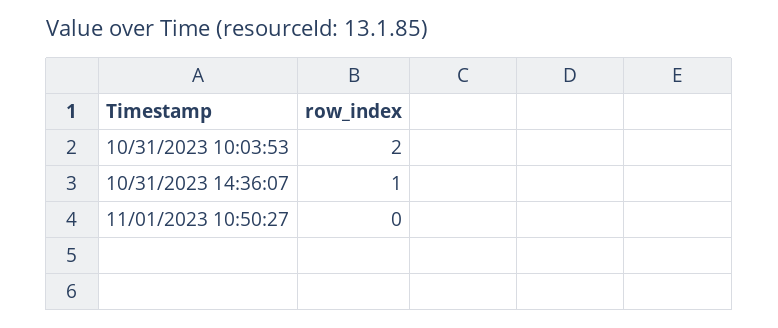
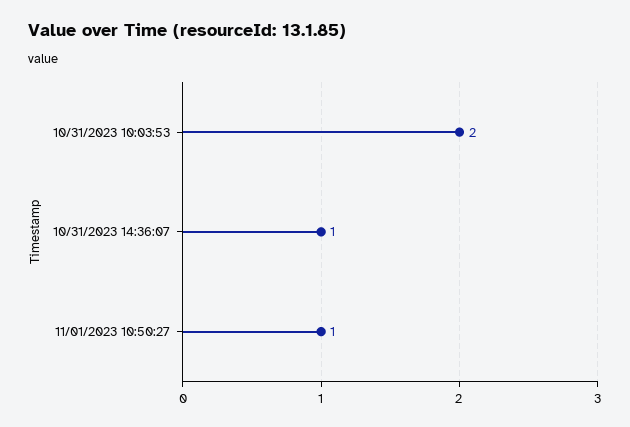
11/01/2023 10:50:27: 0 -> 1

